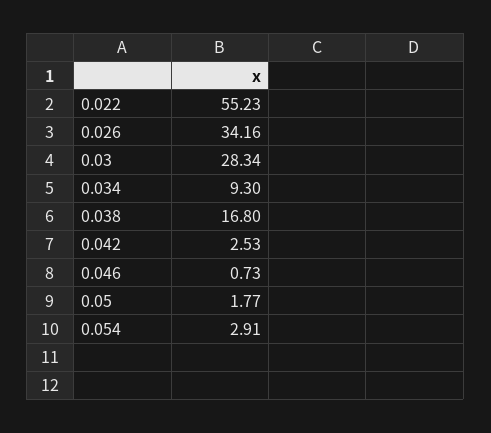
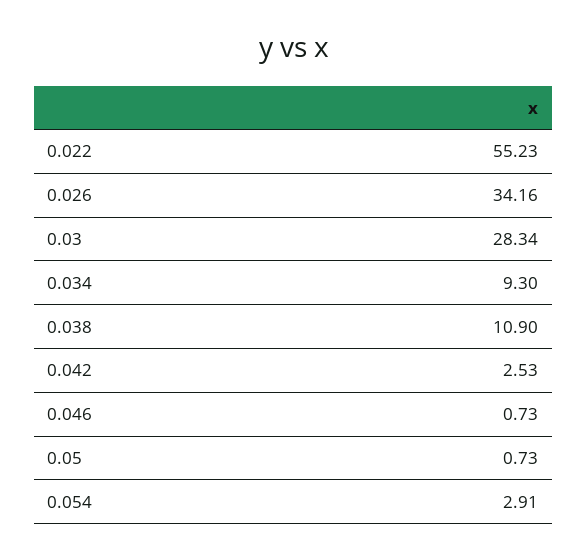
0.038: 16.8 -> 10.9
0.05: 1.77 -> 0.73

